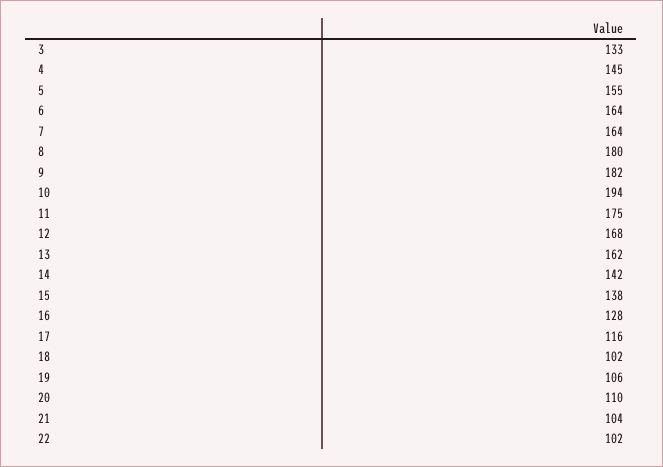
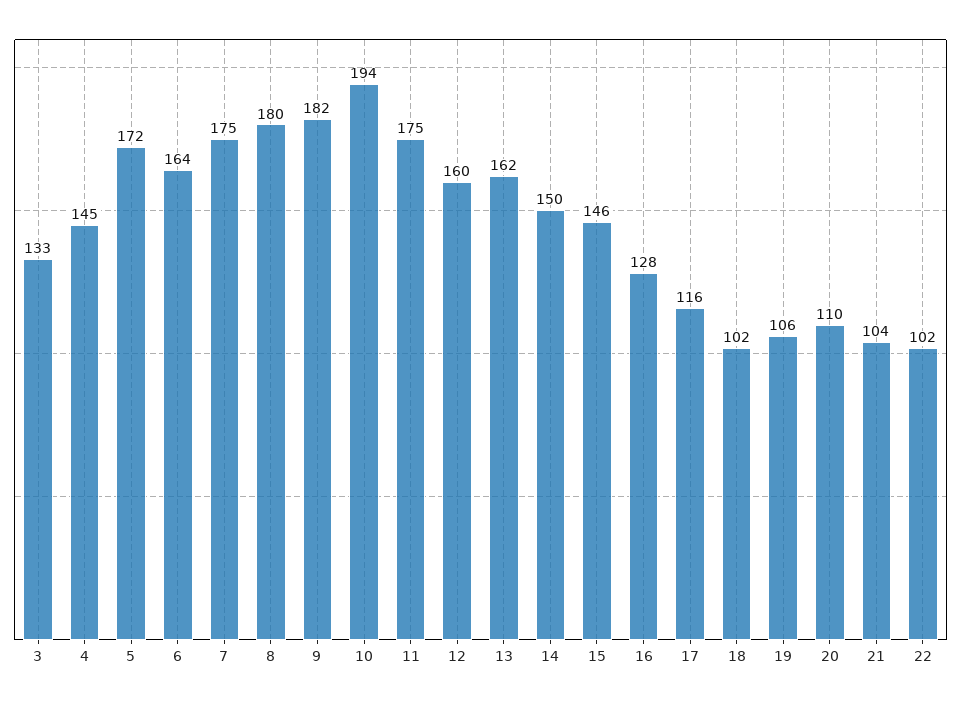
5: 155 -> 172
7: 164 -> 175
12: 168 -> 160
14: 142 -> 150
15: 138 -> 146

